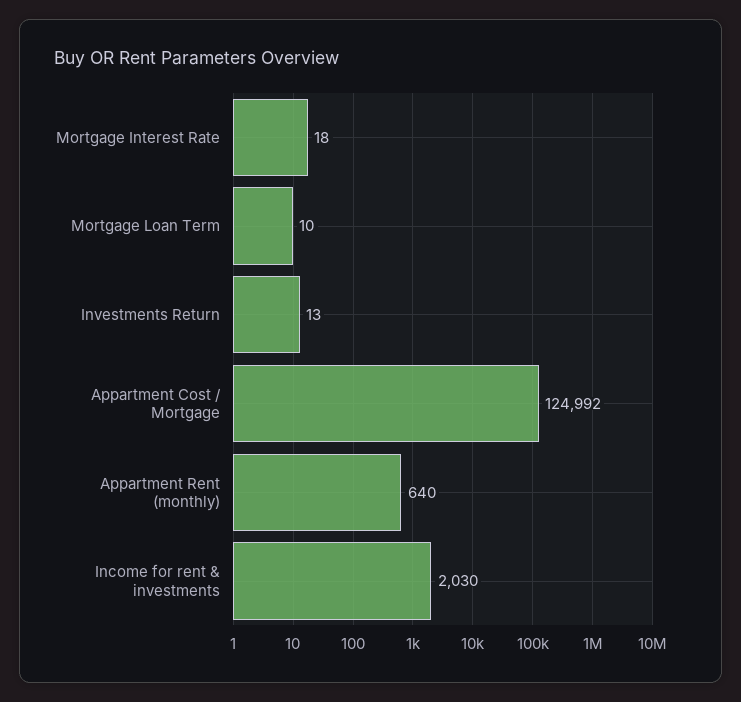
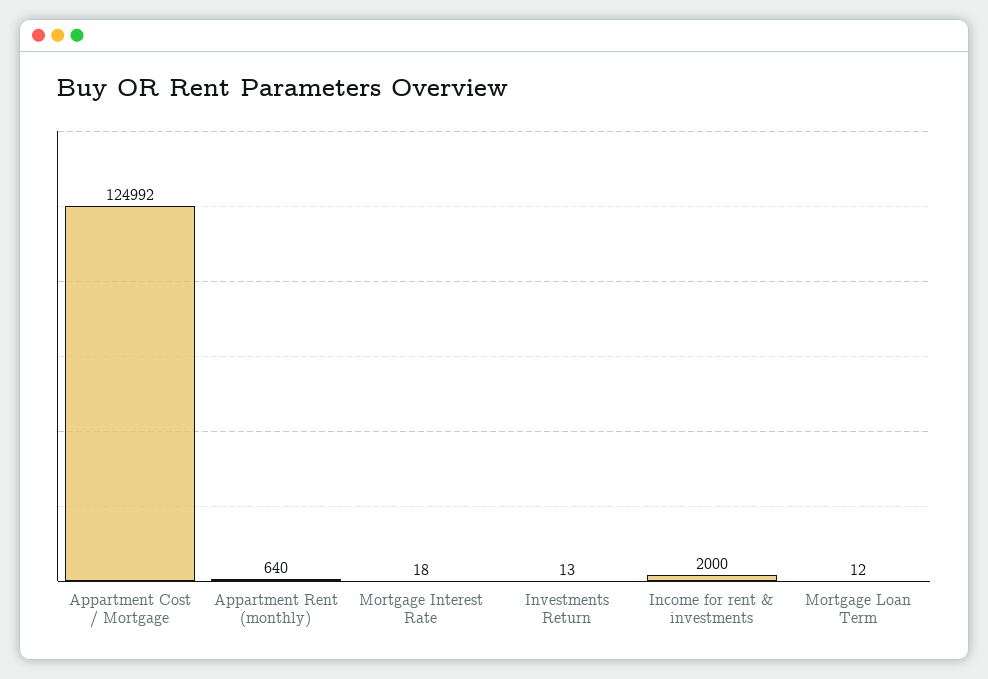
Mortgage Loan Term: 10 -> 12
Income for rent & investments: 2030 -> 2000

